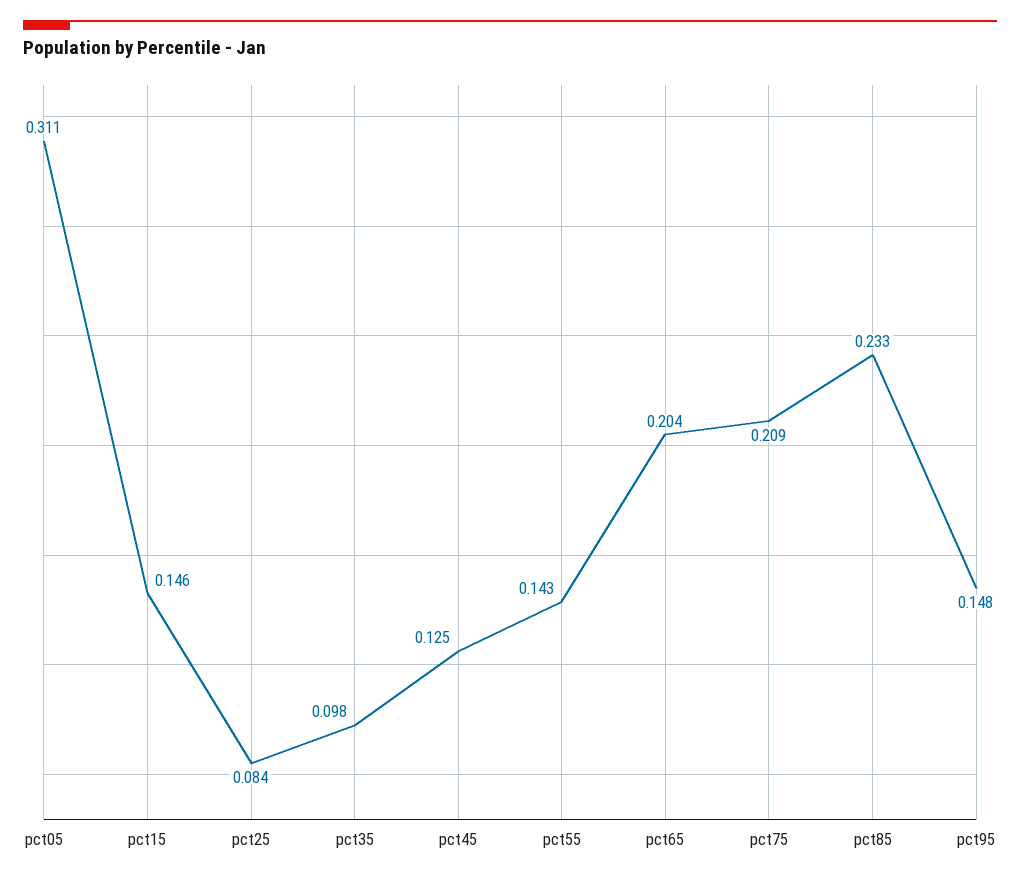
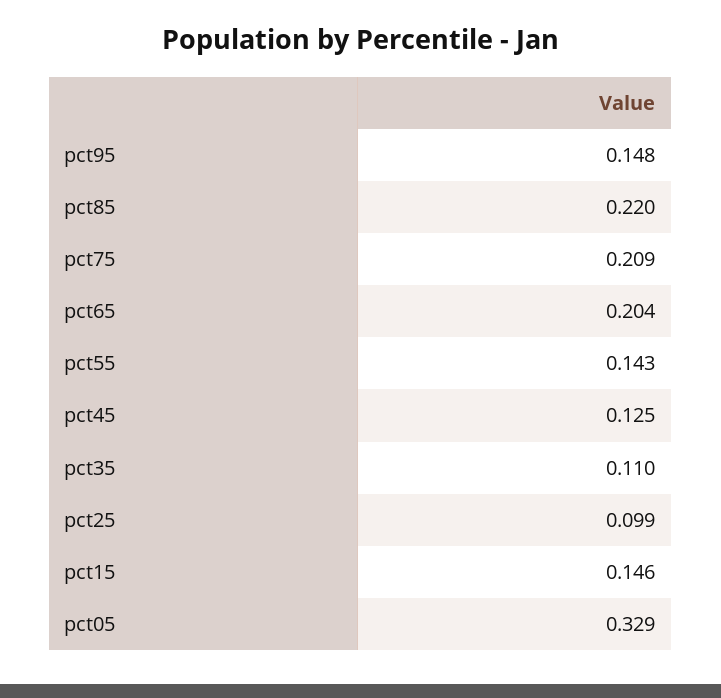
pct05: 0.311 -> 0.329
pct25: 0.084 -> 0.099
pct35: 0.098 -> 0.11
pct85: 0.233 -> 0.22

